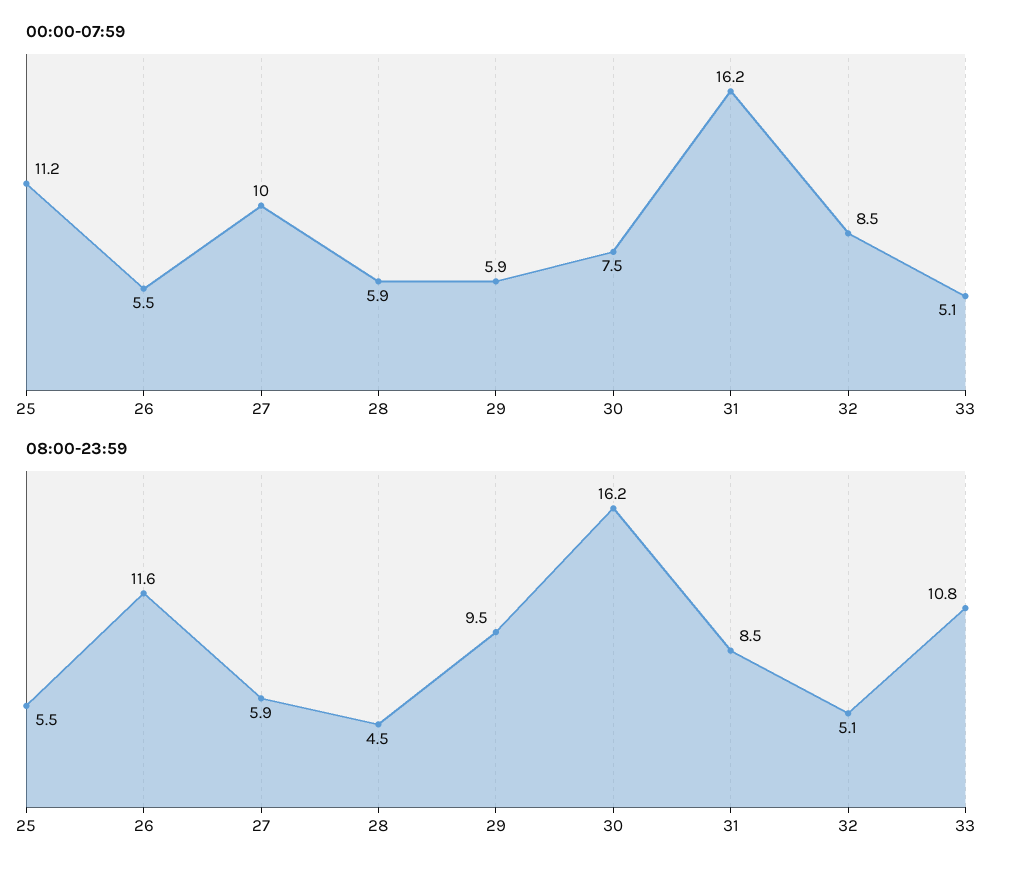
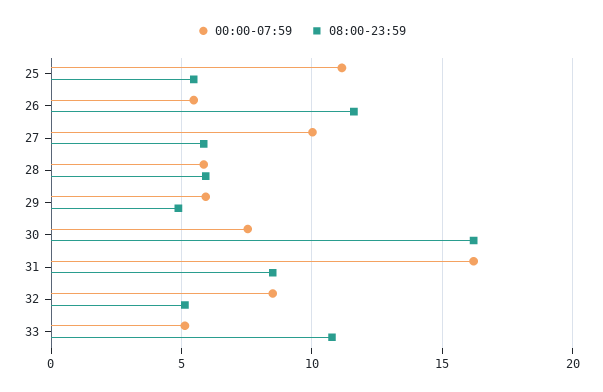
08:00-23:59, 28: 4.5 -> 6
08:00-23:59, 29: 9.5 -> 5

